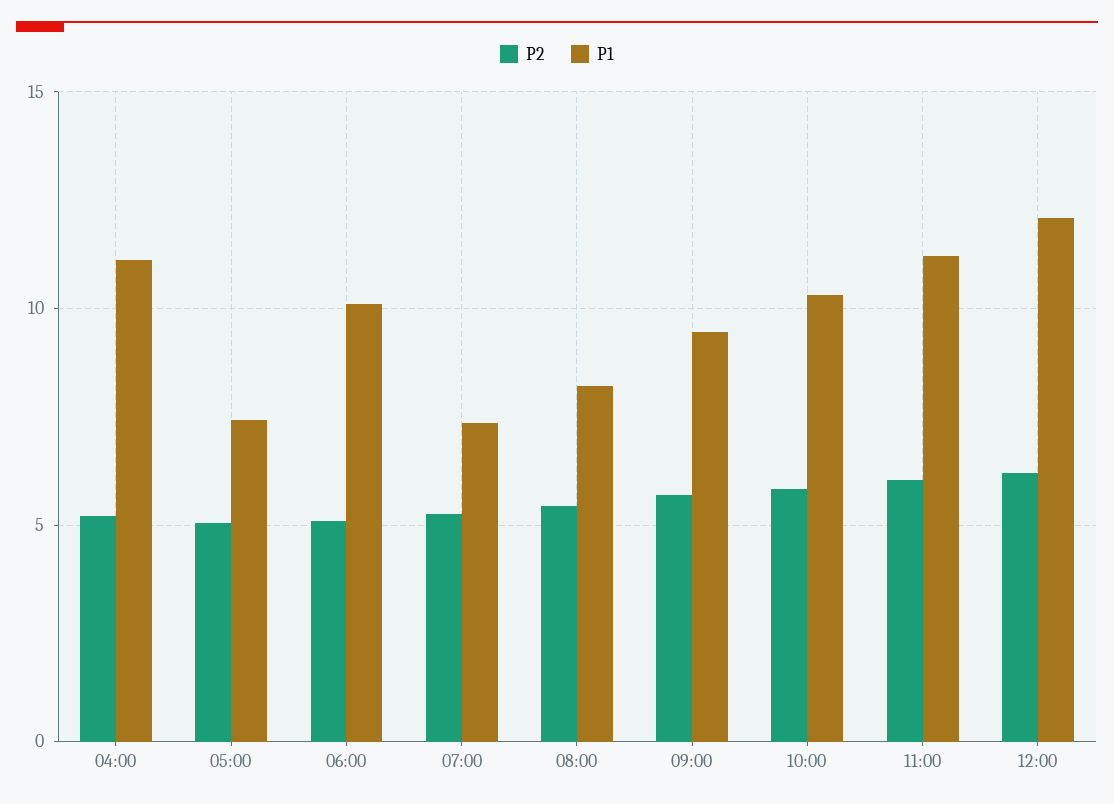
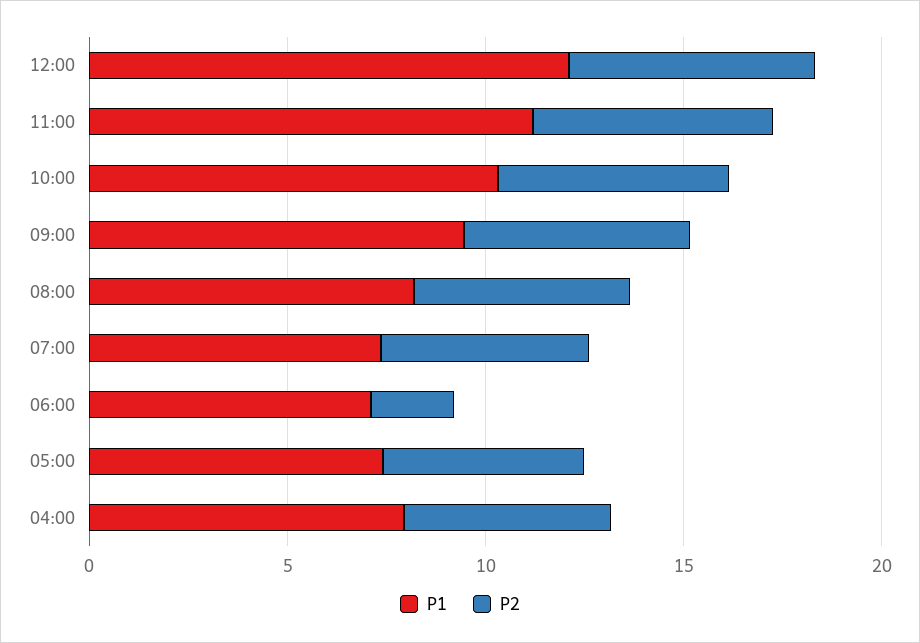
P1, 04:00: 11 -> 8
P2, 06:00: 5 -> 2
P1, 06:00: 10 -> 7

